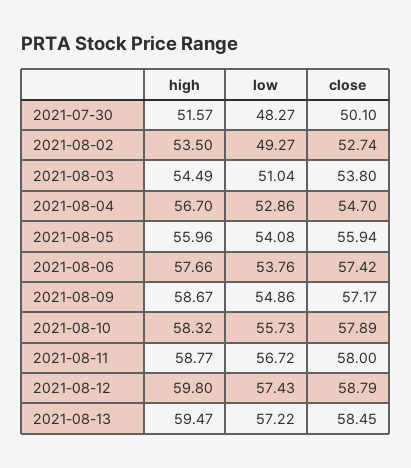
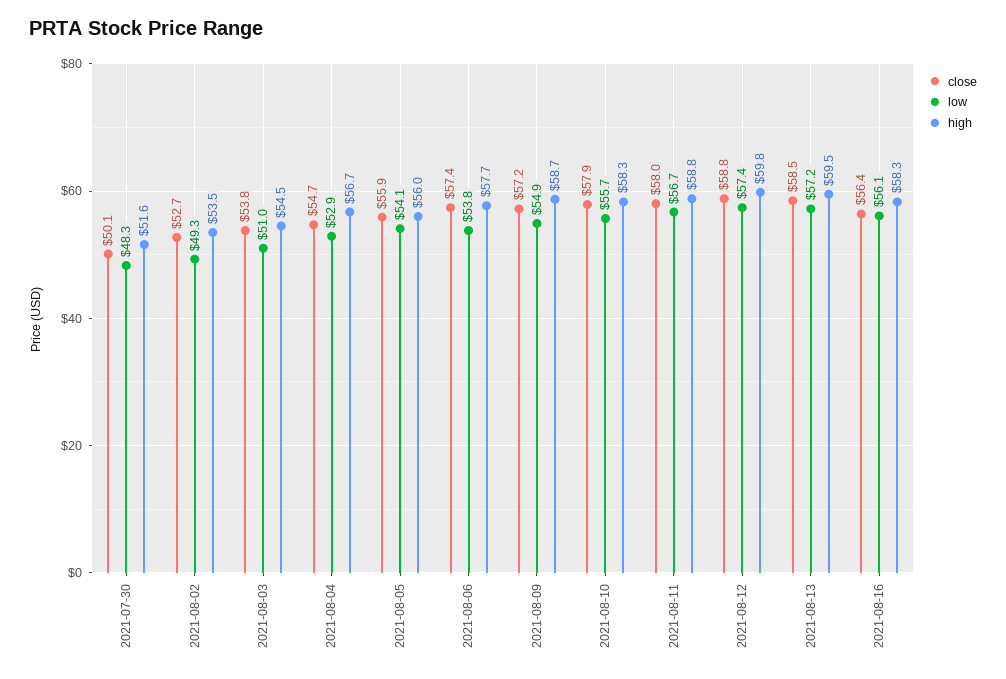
close, 2021-08-16: none -> 56.4
low, 2021-08-16: none -> 56.1
high, 2021-08-16: none -> 58.3

